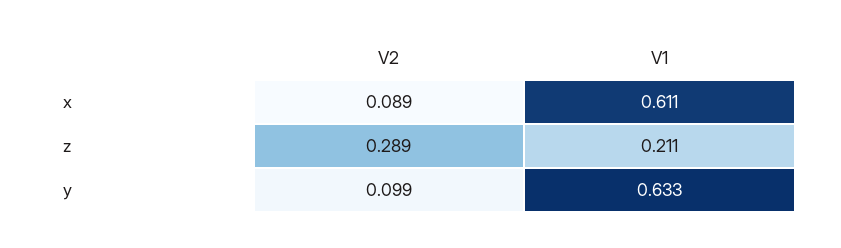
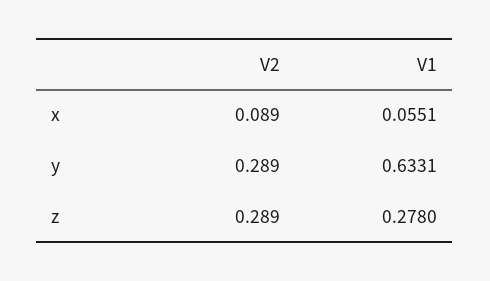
V1, x: 0.611 -> 0.0551
V1, z: 0.211 -> 0.278
V2, y: 0.099 -> 0.289

